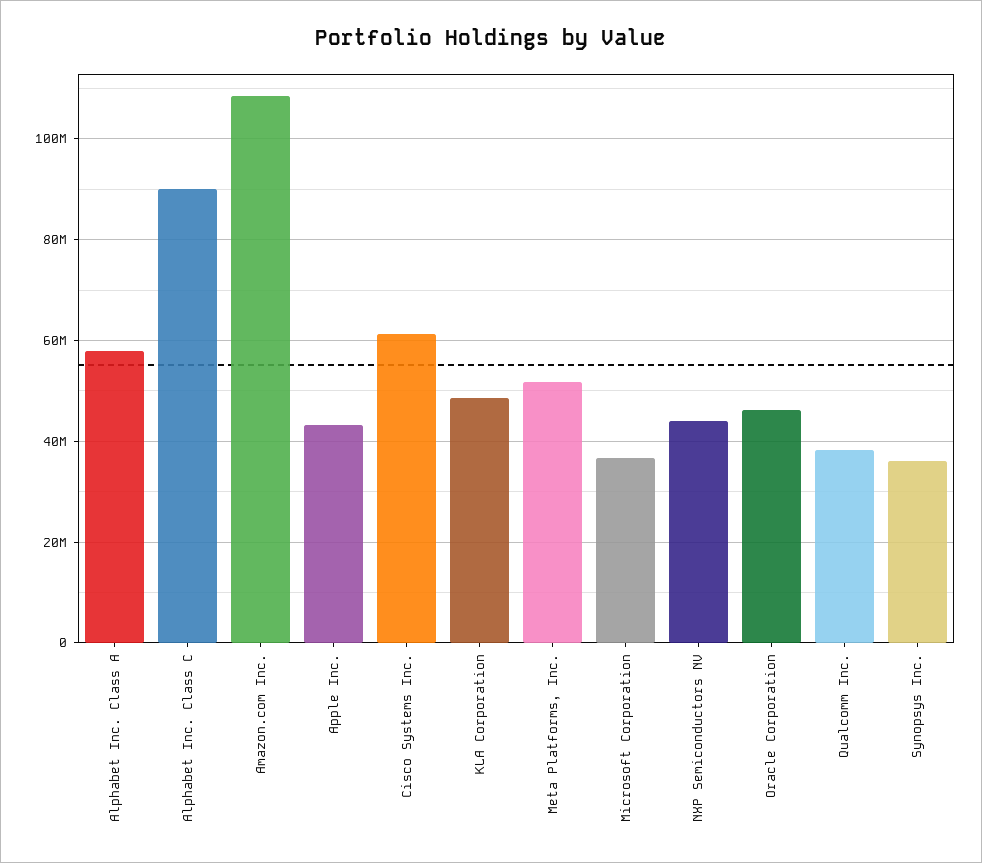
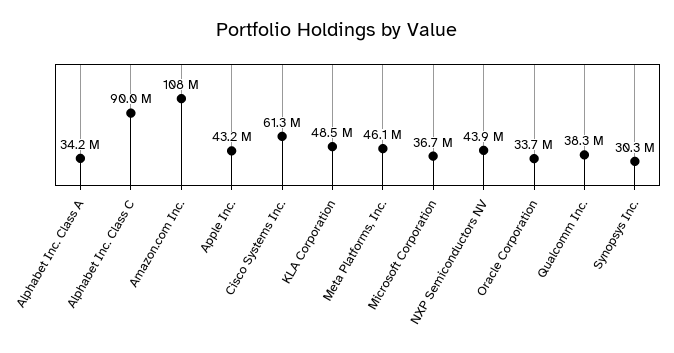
Alphabet Inc. Class A: 58000000 -> 34200000
Meta Platforms, Inc.: 52000000 -> 46100000
Oracle Corporation: 46000000 -> 33700000
Synopsys Inc.: 36000000 -> 30300000

